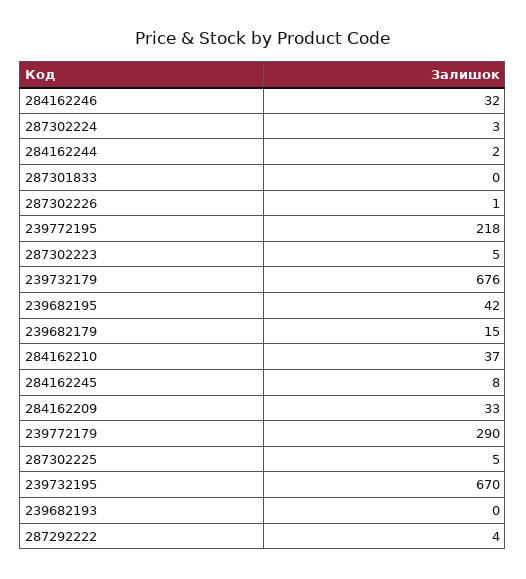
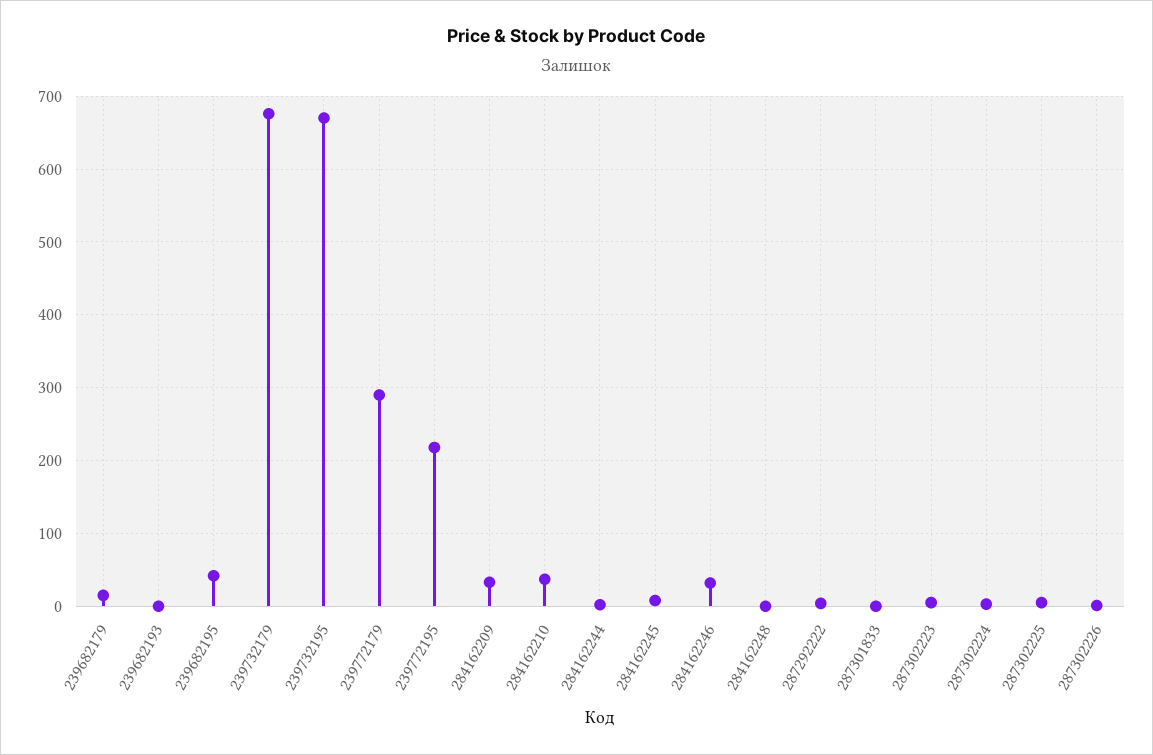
284162248: none -> 0

